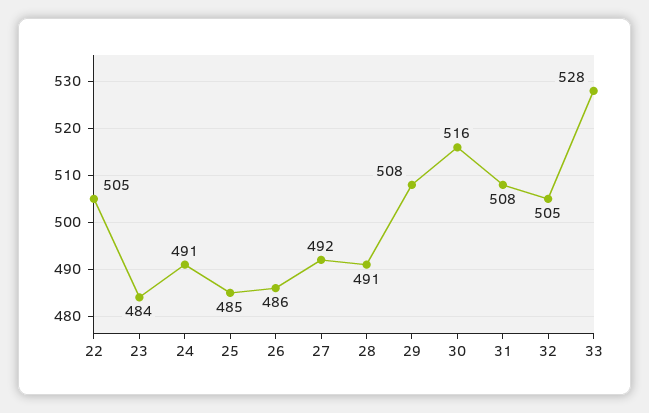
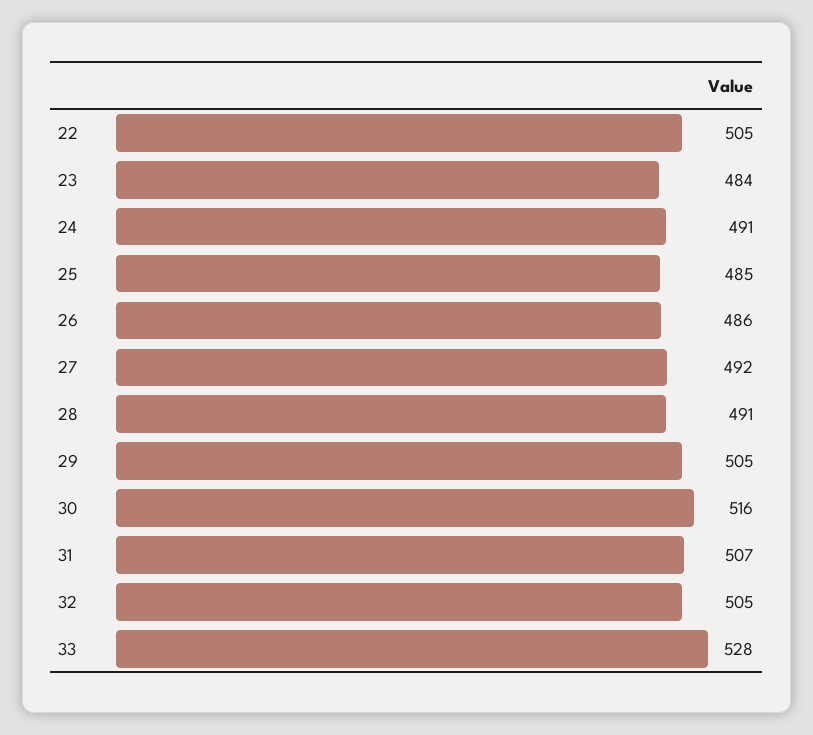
29: 508 -> 505
31: 508 -> 507

